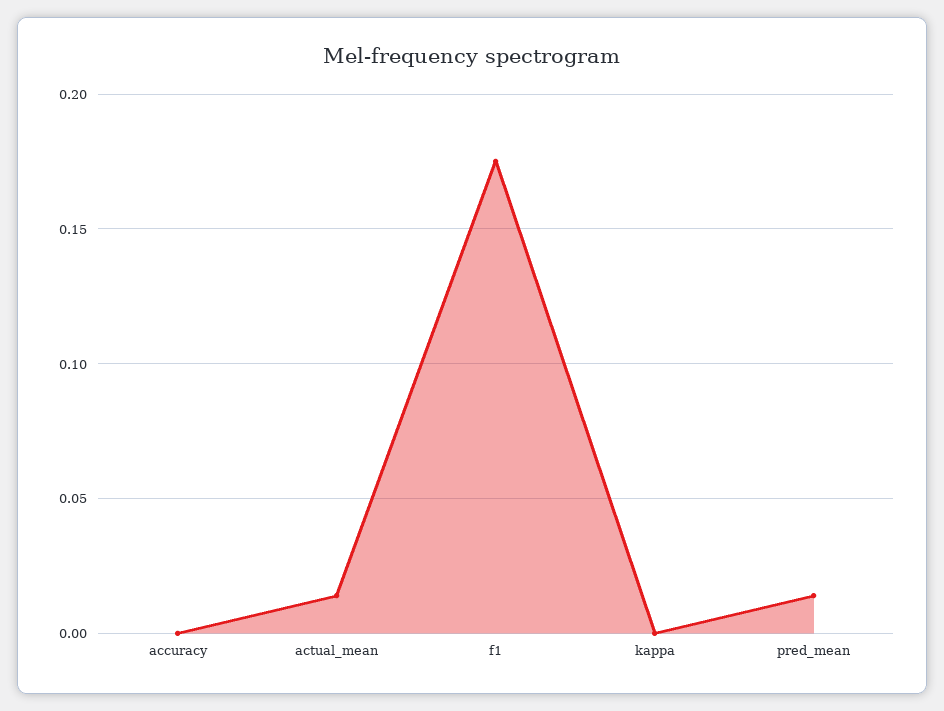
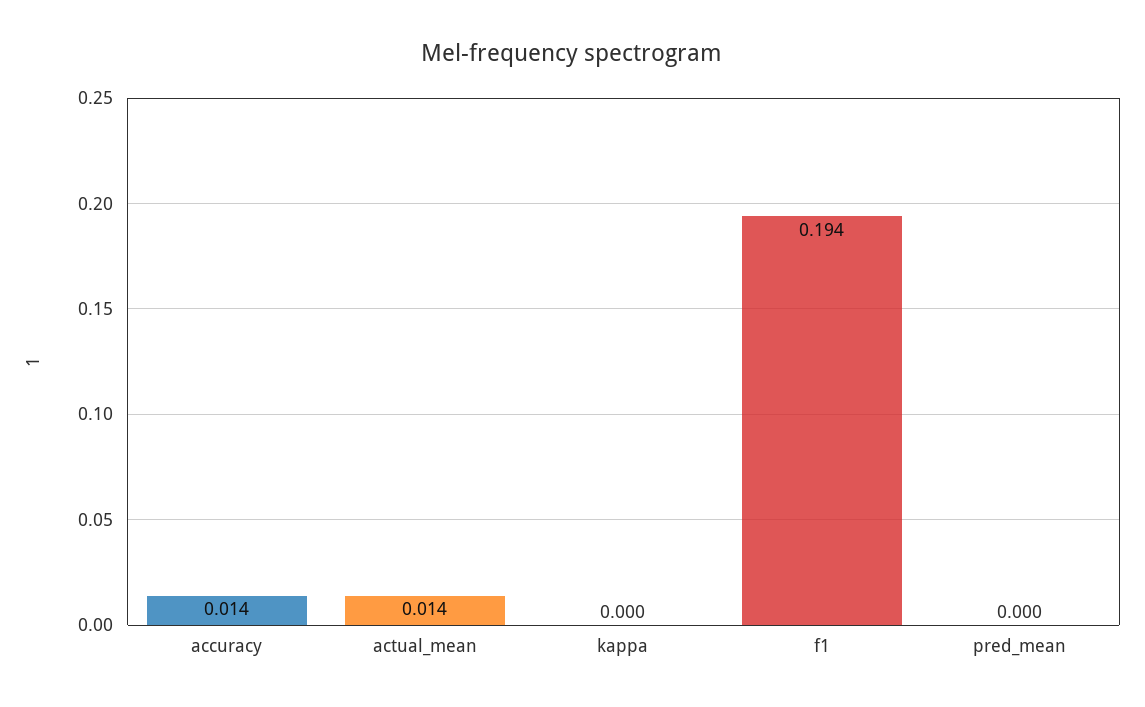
accuracy: 0 -> 0.014
f1: 0.175 -> 0.194
pred_mean: 0.015 -> 0

